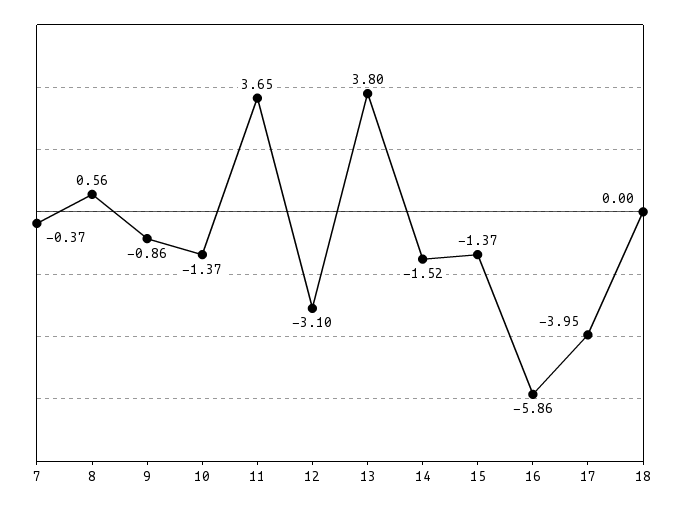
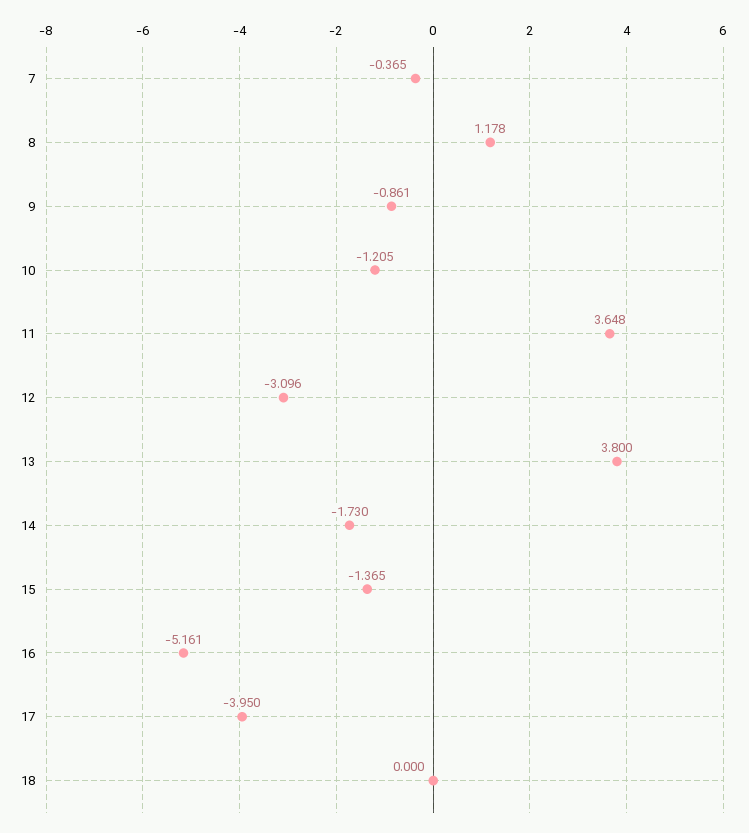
8: 0.56 -> 1.178
10: -1.37 -> -1.205
14: -1.52 -> -1.73
16: -5.86 -> -5.161

